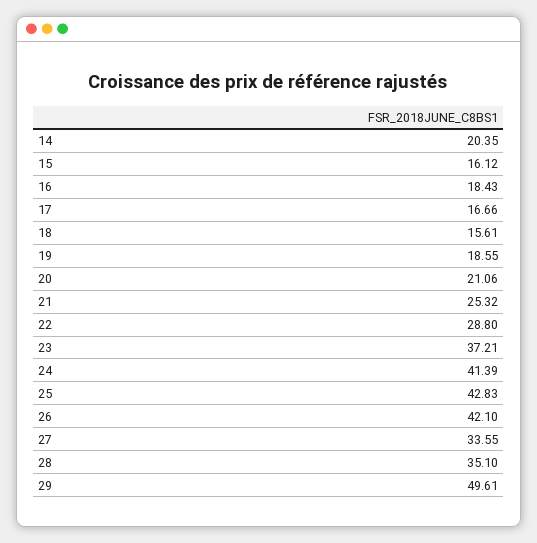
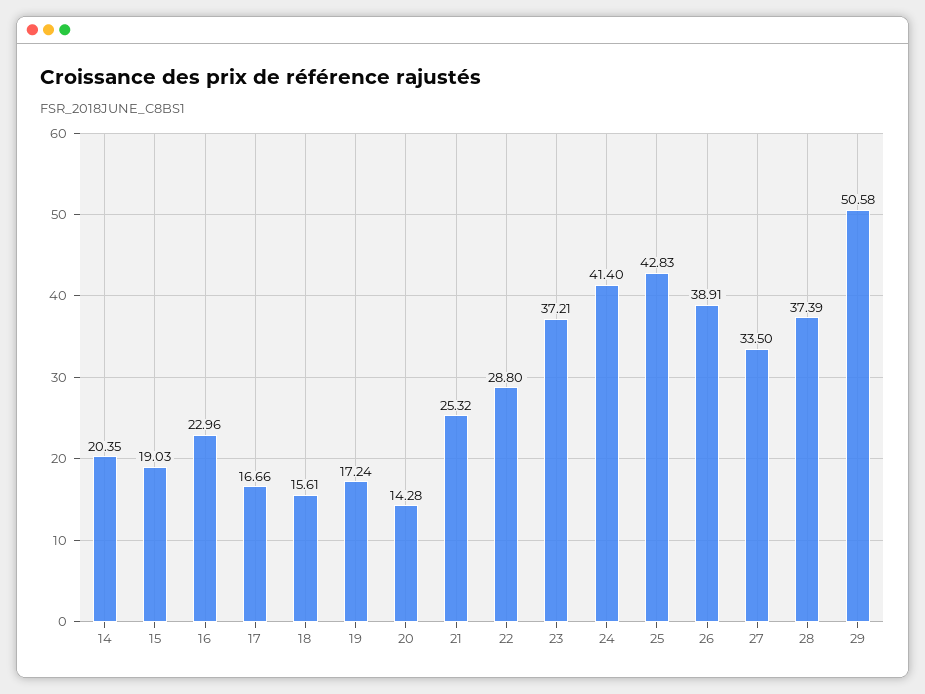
15: 16.12 -> 19.03
16: 18.43 -> 22.96
19: 18.55 -> 17.24
20: 21.06 -> 14.28
24: 41.39 -> 41.4
26: 42.1 -> 38.91
27: 33.55 -> 33.5
28: 35.1 -> 37.39
29: 49.61 -> 50.58

